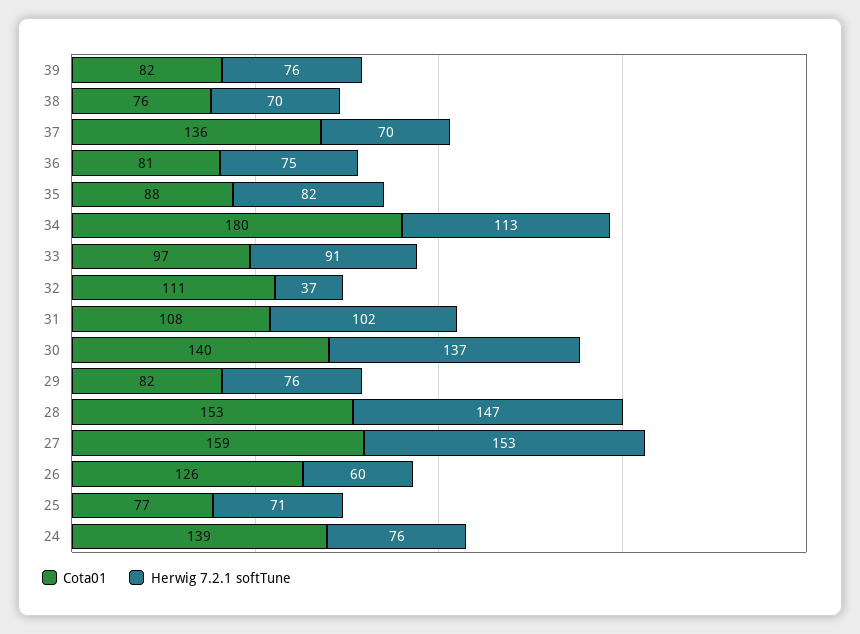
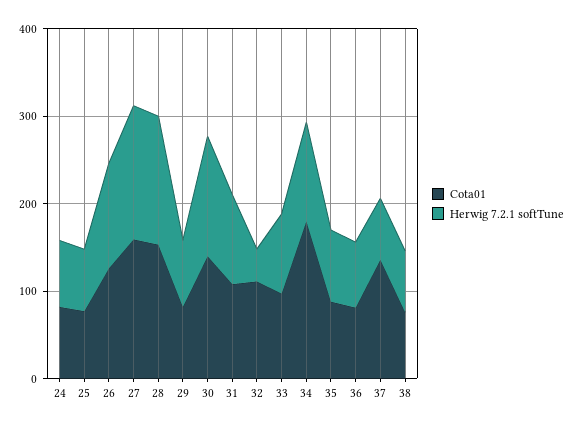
Cota01, 39: 82 -> none
Herwig 7.2.1 softTune, 39: 76 -> none
Herwig 7.2.1 softTune, 26: 60 -> 120
Cota01, 24: 139 -> 80

